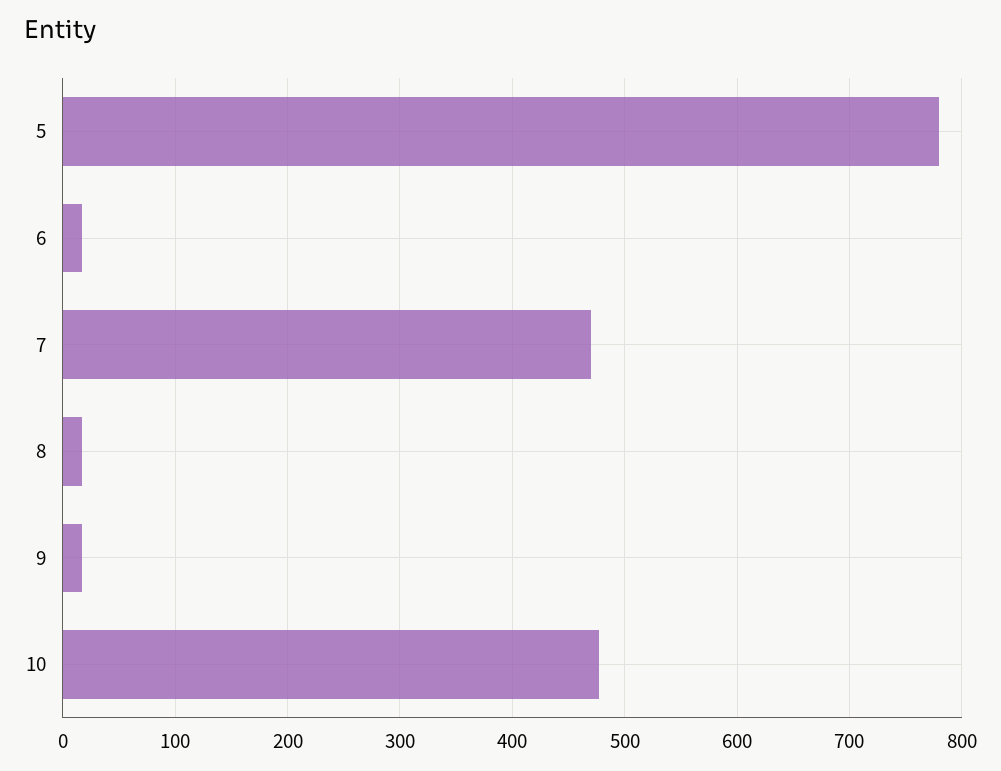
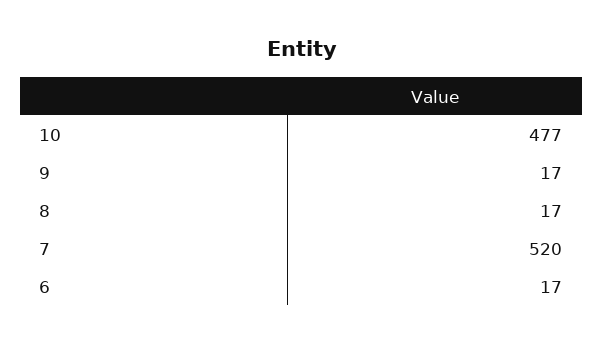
5: 780 -> none
7: 470 -> 520

